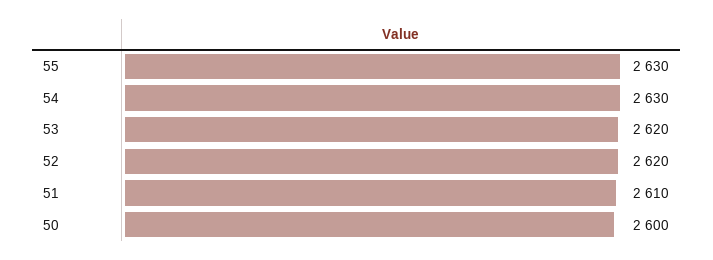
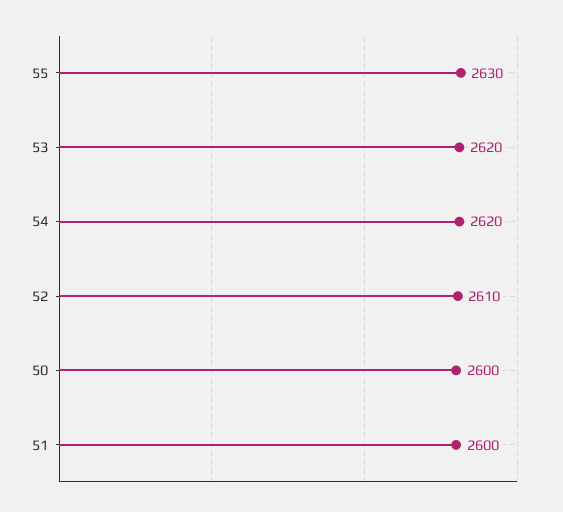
54: 2630 -> 2620
52: 2620 -> 2610
51: 2610 -> 2600

